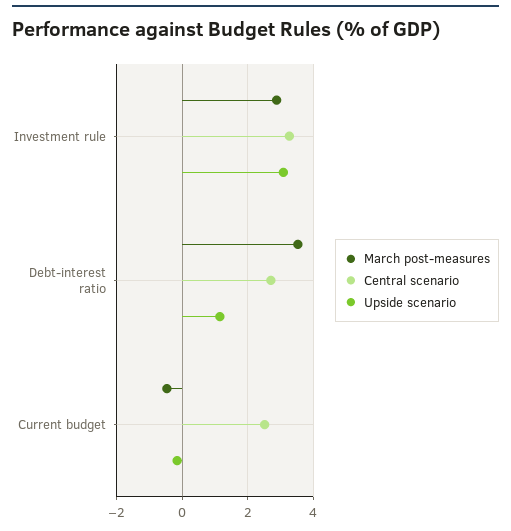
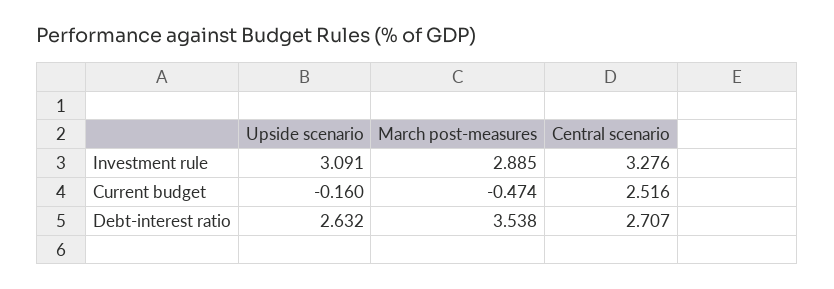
Upside scenario, Debt-interest ratio: 1.2 -> 2.632

